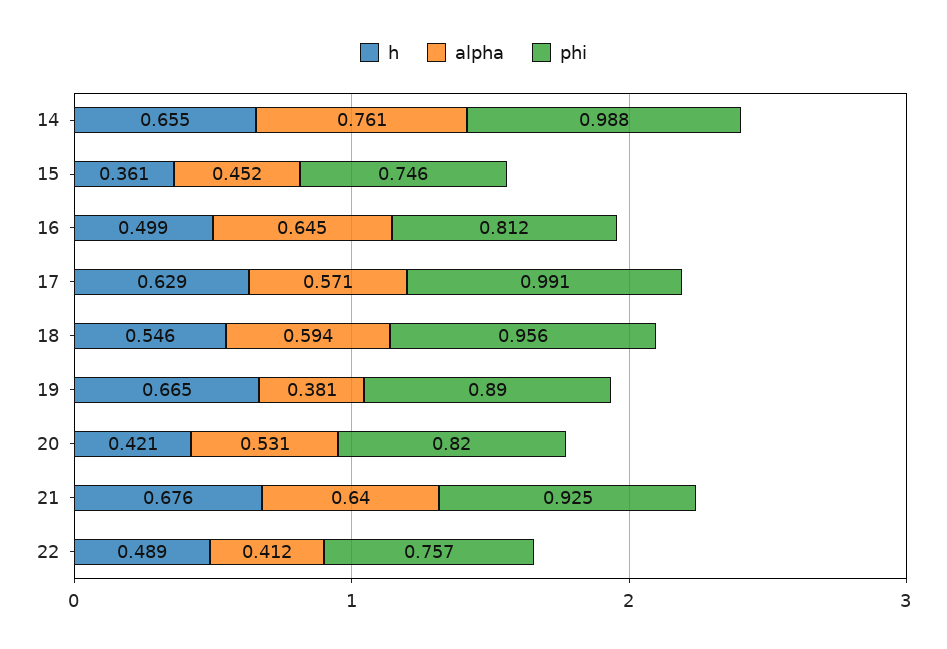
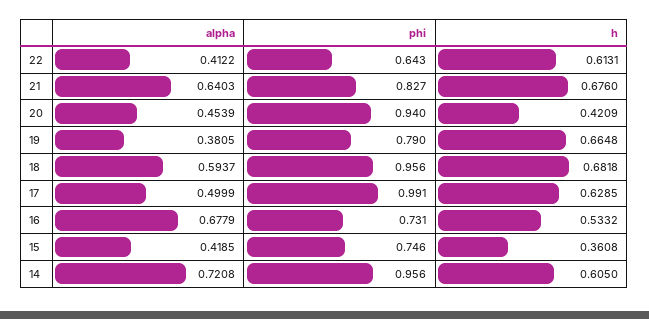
h, 14: 0.655 -> 0.605
alpha, 14: 0.761 -> 0.7208
phi, 14: 0.988 -> 0.956
alpha, 15: 0.452 -> 0.4185
h, 16: 0.499 -> 0.5332
alpha, 16: 0.645 -> 0.6779
phi, 16: 0.812 -> 0.731
alpha, 17: 0.571 -> 0.4999
h, 18: 0.546 -> 0.6818
phi, 19: 0.89 -> 0.79
alpha, 20: 0.531 -> 0.4539
phi, 20: 0.82 -> 0.94
phi, 21: 0.925 -> 0.827
h, 22: 0.489 -> 0.6131
phi, 22: 0.757 -> 0.643

